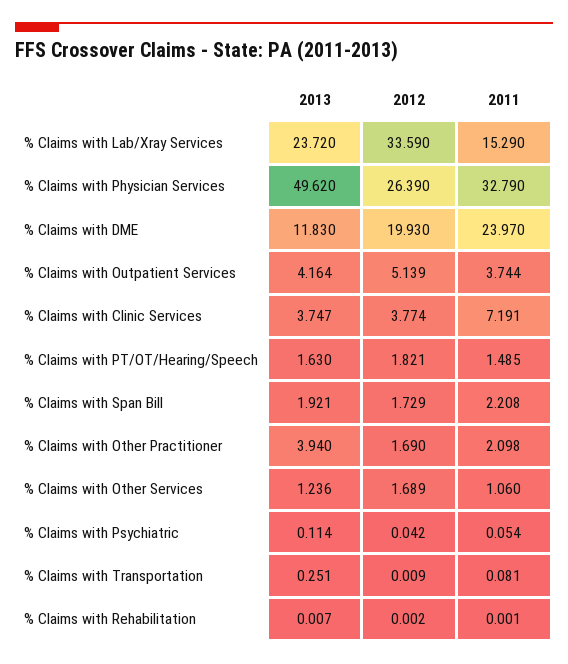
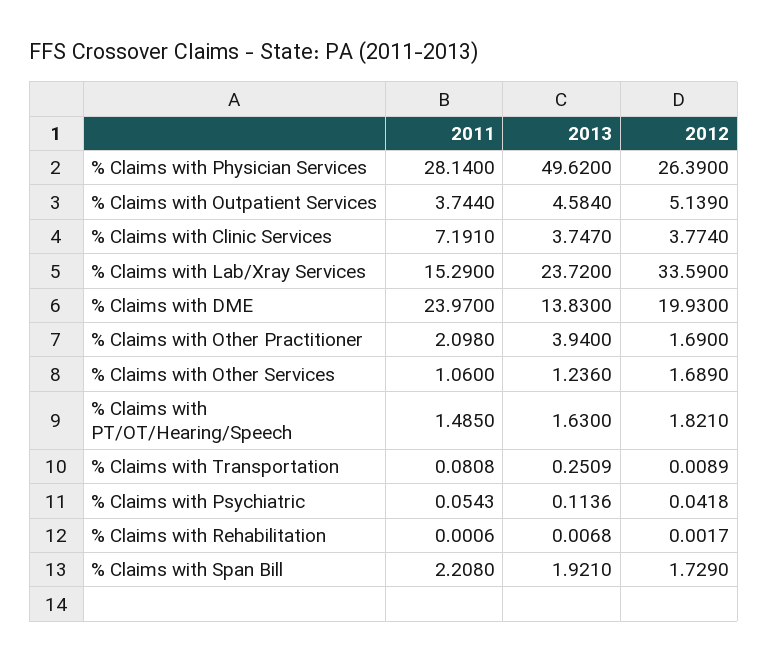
2011, % Claims with Physician Services: 32.79 -> 28.14
2013, % Claims with DME: 11.83 -> 13.83
2013, % Claims with Outpatient Services: 4.164 -> 4.584

